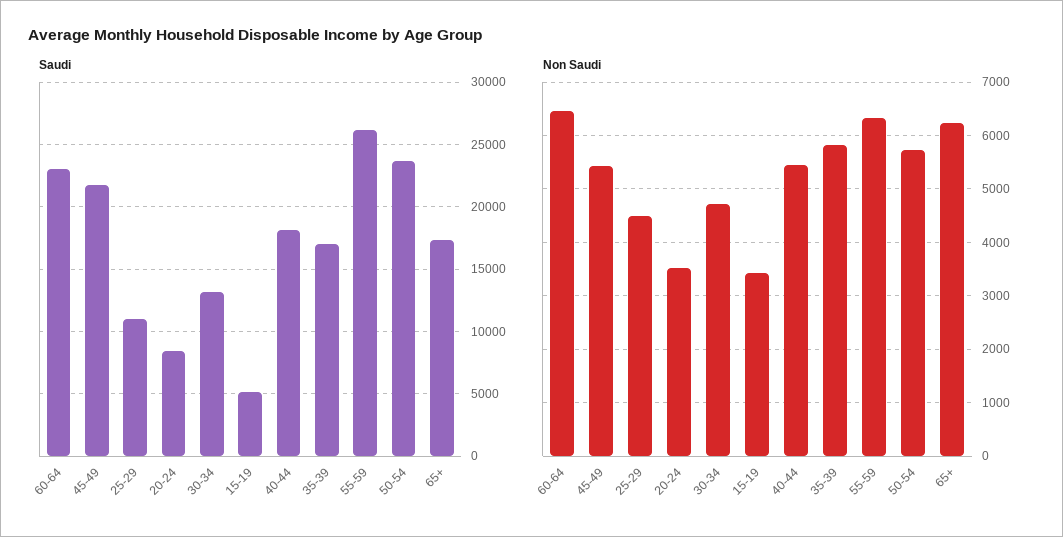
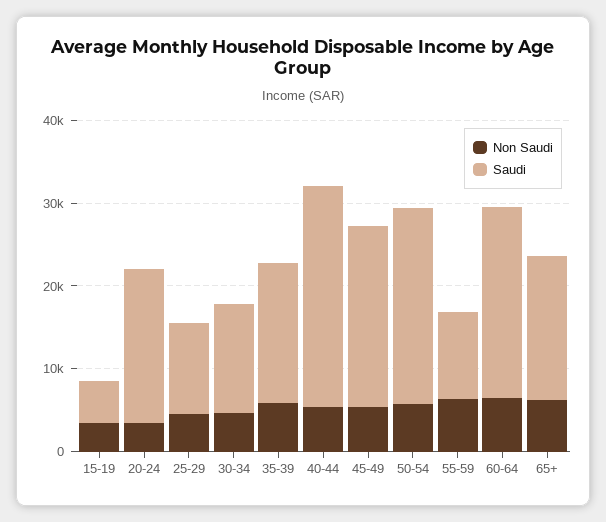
Saudi, 20-24: 8500 -> 18000
Saudi, 40-44: 18000 -> 26000
Saudi, 55-59: 26000 -> 10000

